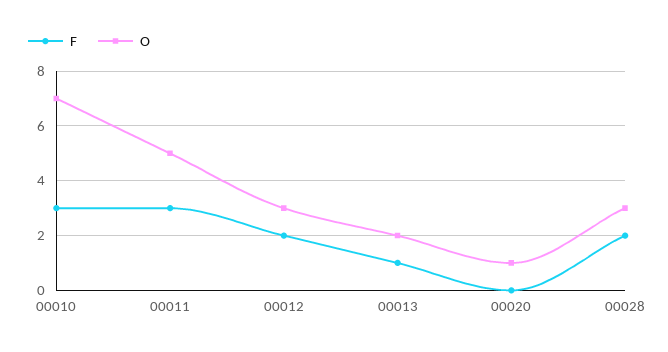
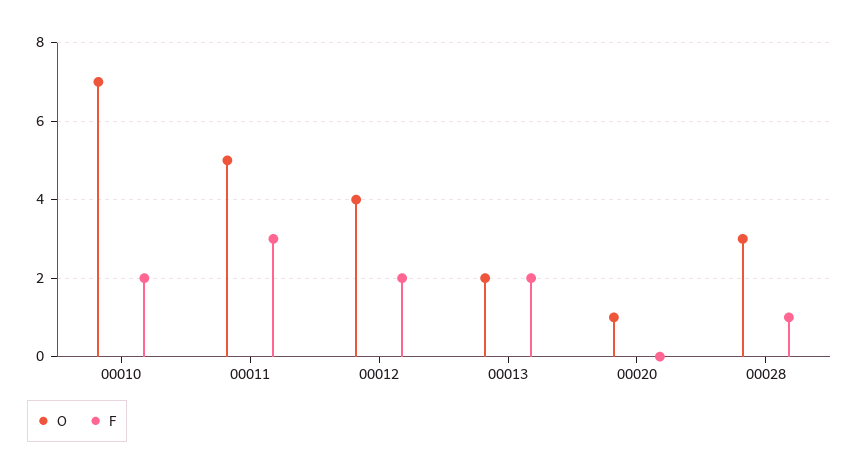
F, 00010: 3 -> 2
O, 00012: 3 -> 4
F, 00013: 1 -> 2
F, 00028: 2 -> 1

